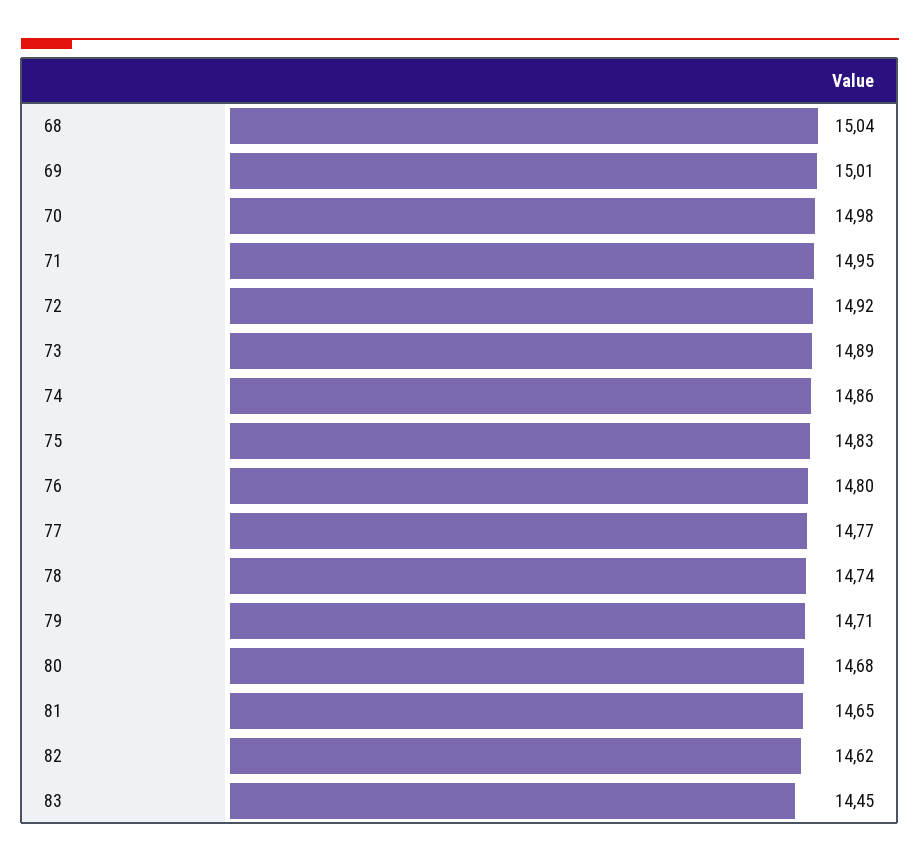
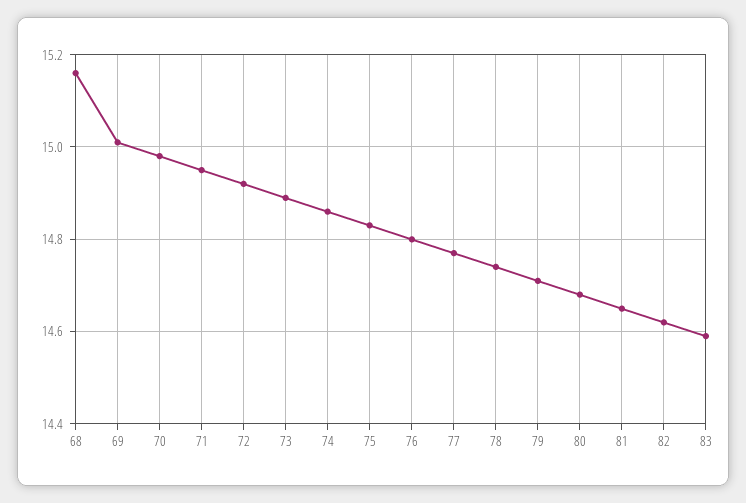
68: 15.04 -> 15.15
83: 14.45 -> 14.6

